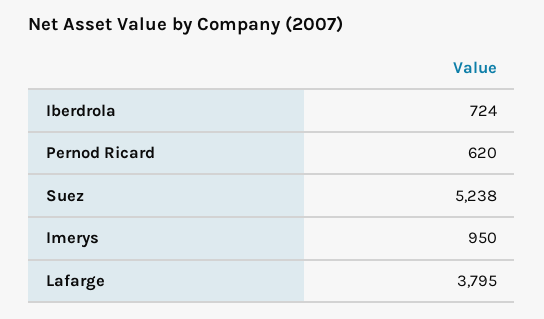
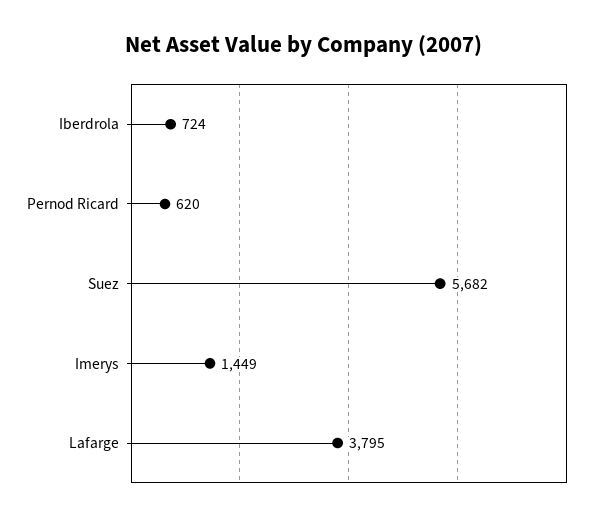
Suez: 5238 -> 5682
Imerys: 950 -> 1449

